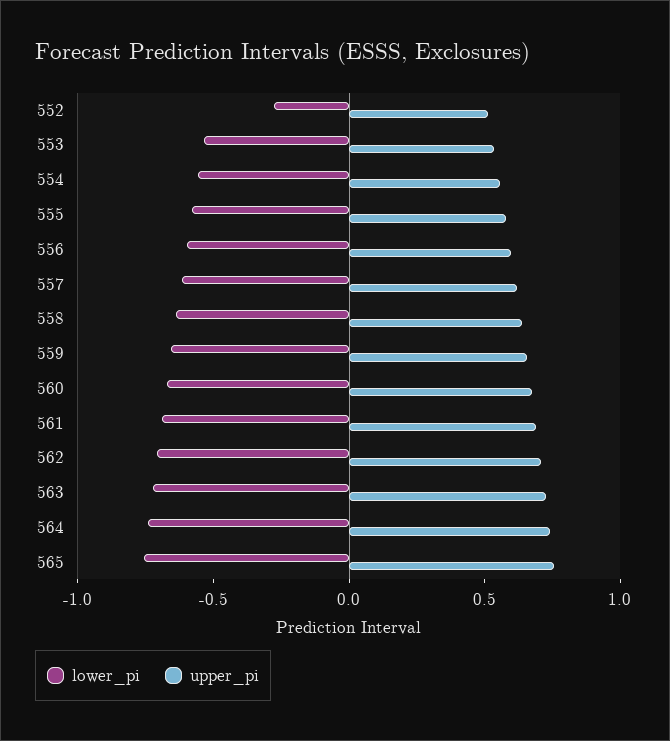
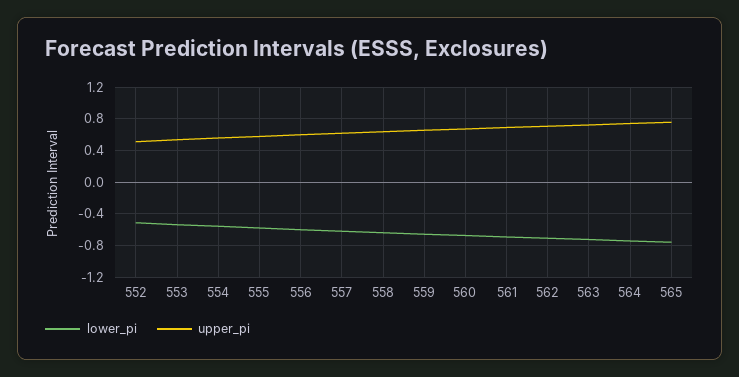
lower_pi, 552: -0.3 -> -0.5

